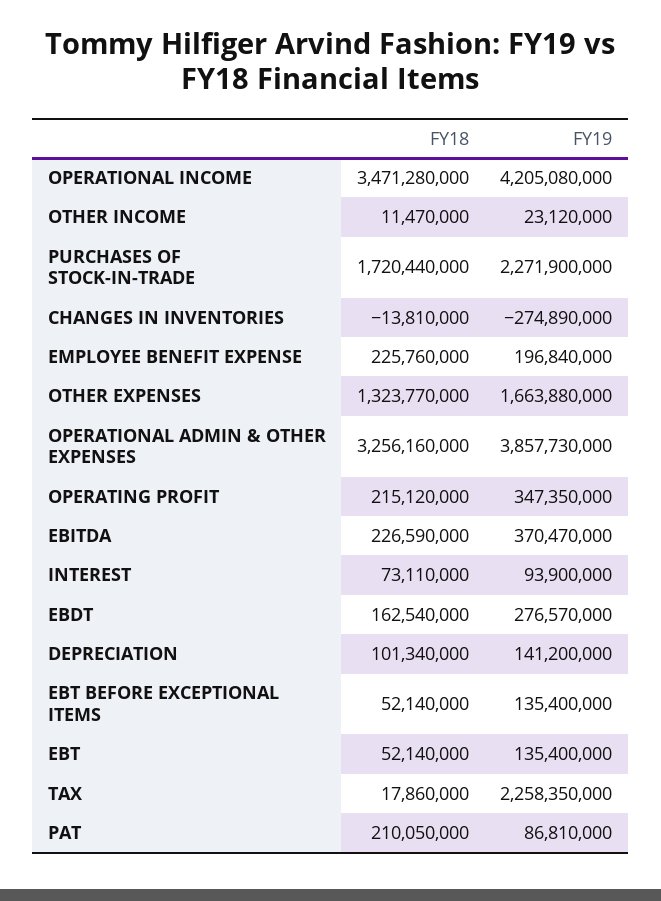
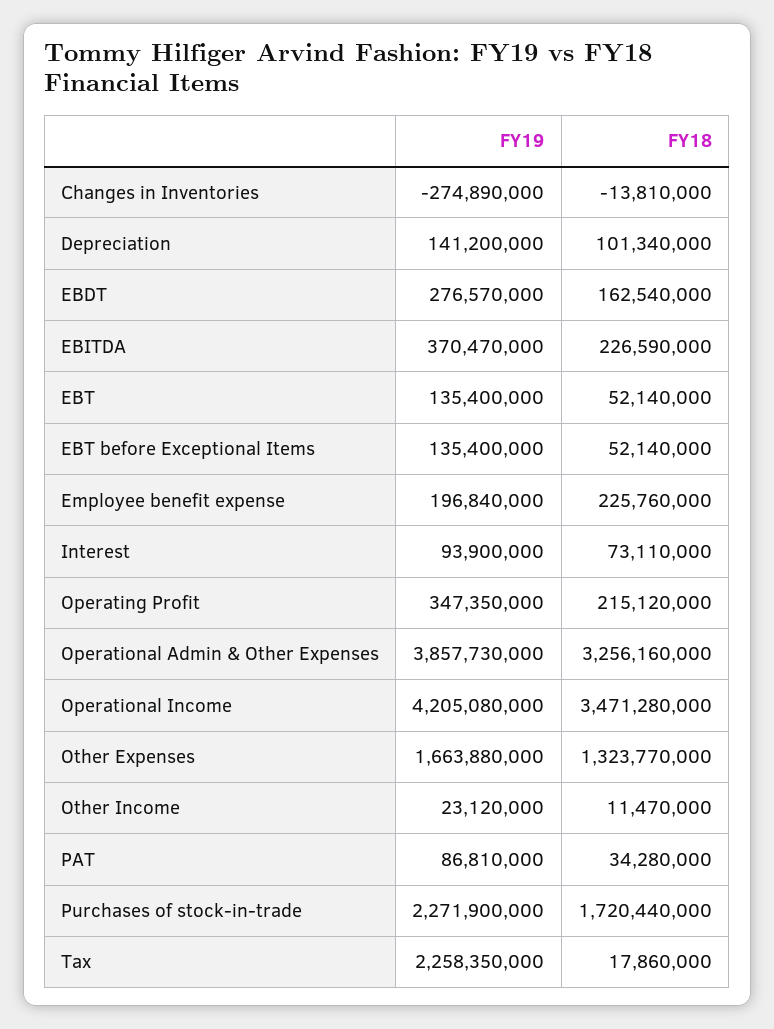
FY18, PAT: 210050000 -> 34280000

